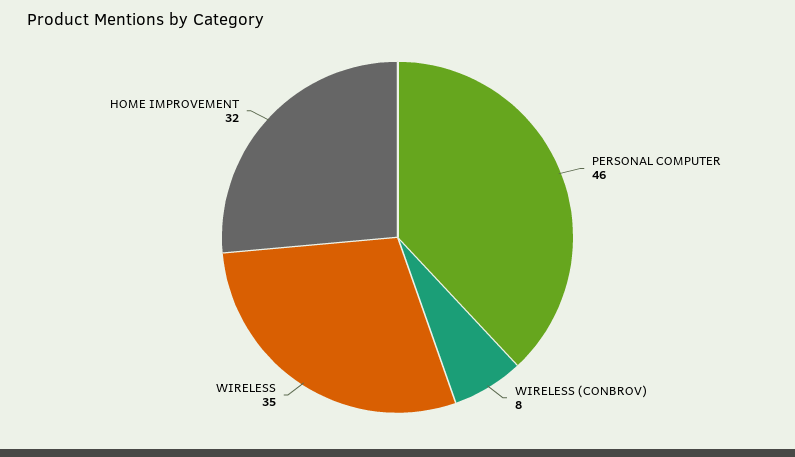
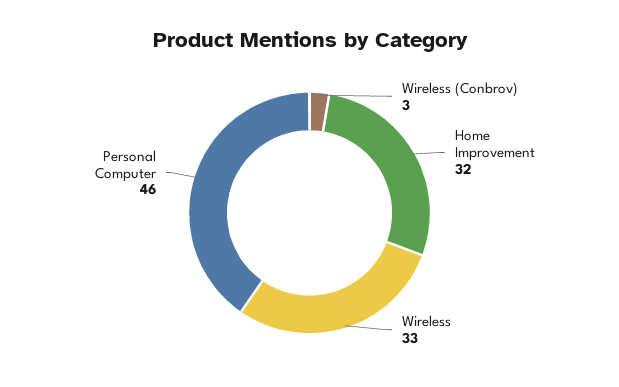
WIRELESS (CONBROV): 8 -> 3
WIRELESS: 35 -> 33

